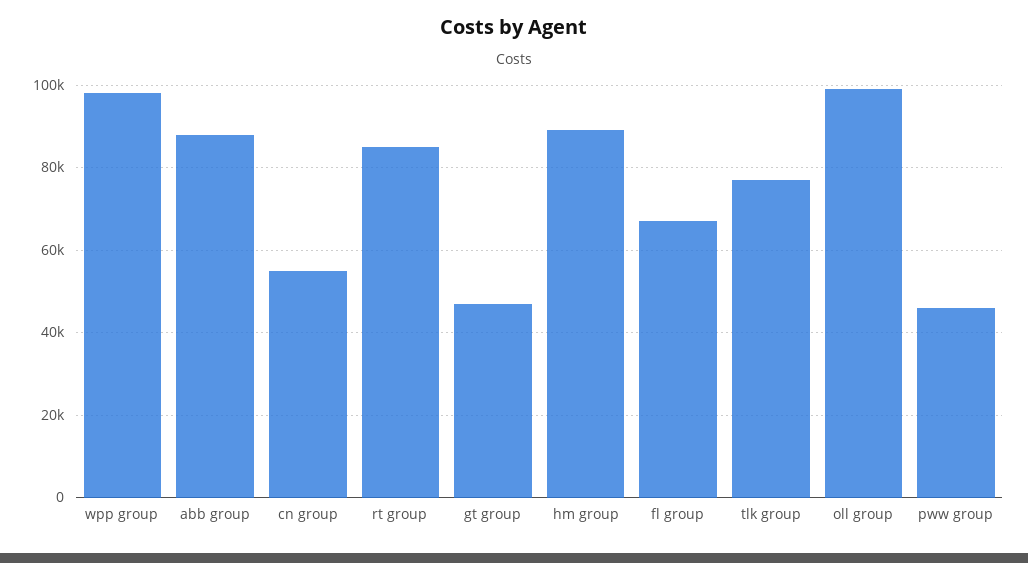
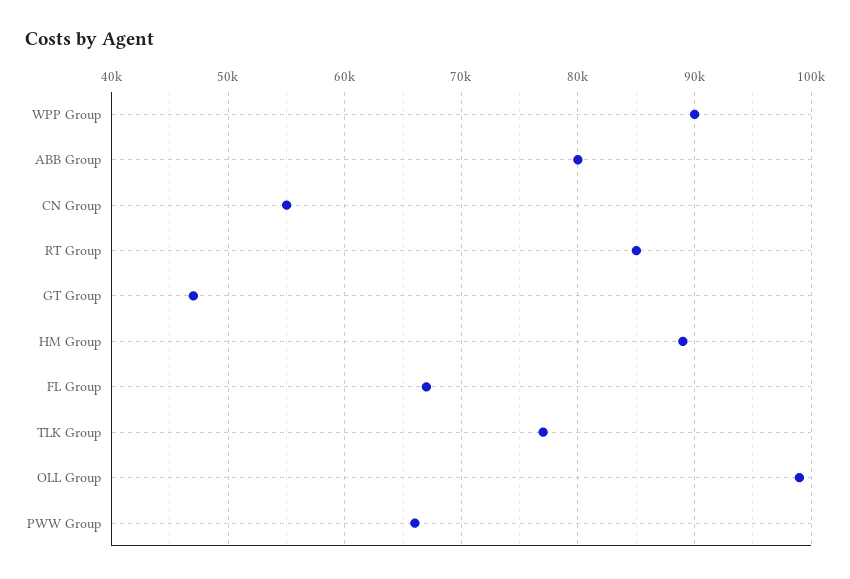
wpp group: 98000 -> 90000
abb group: 88000 -> 80000
pww group: 46000 -> 66000

